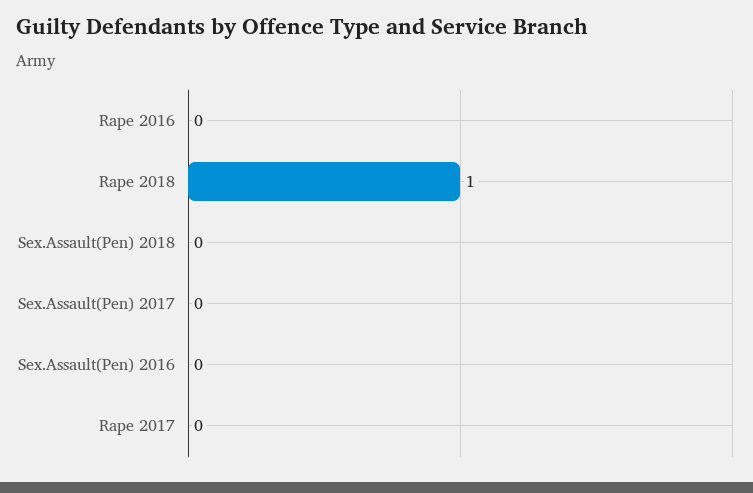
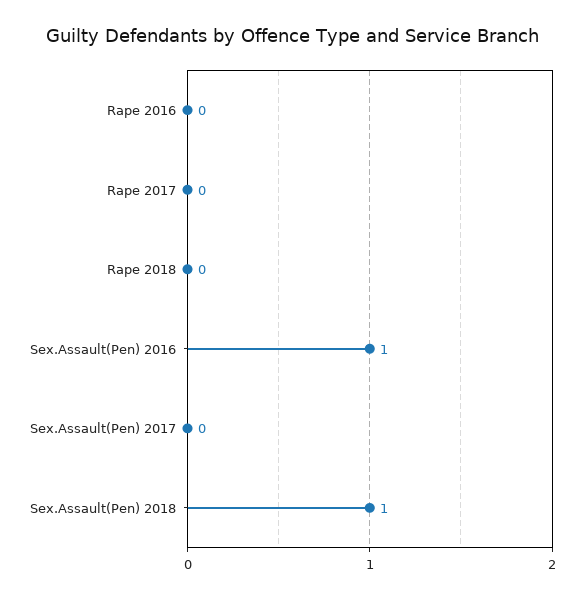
Rape 2018: 1 -> 0
Sex.Assault(Pen) 2018: 0 -> 1
Sex.Assault(Pen) 2016: 0 -> 1

